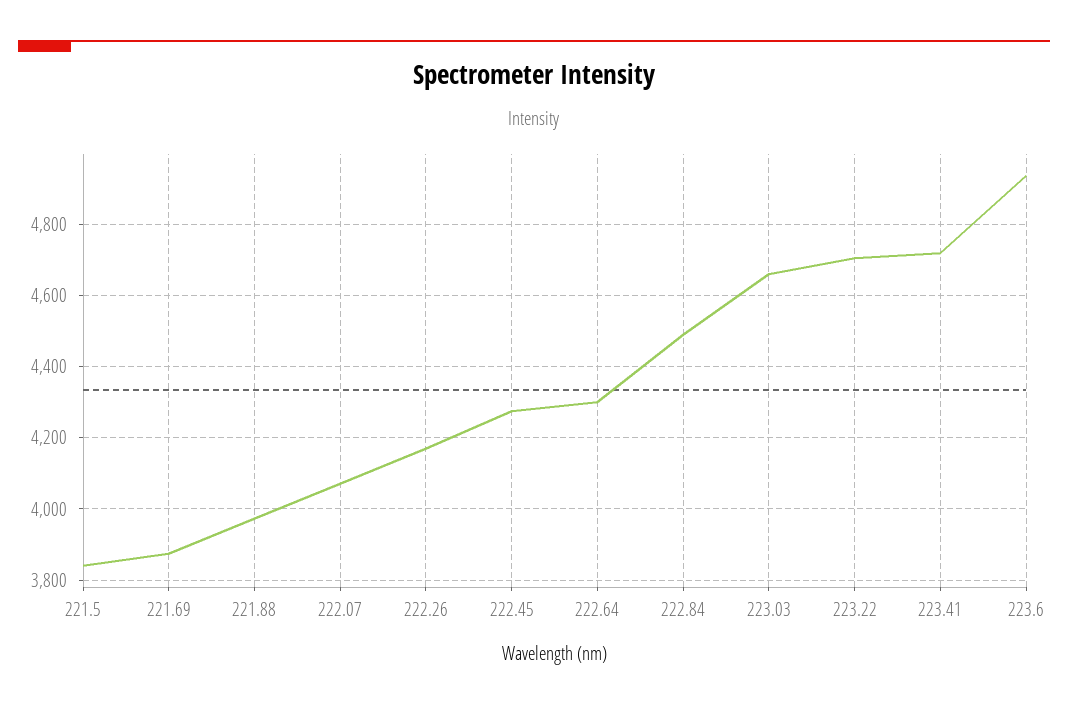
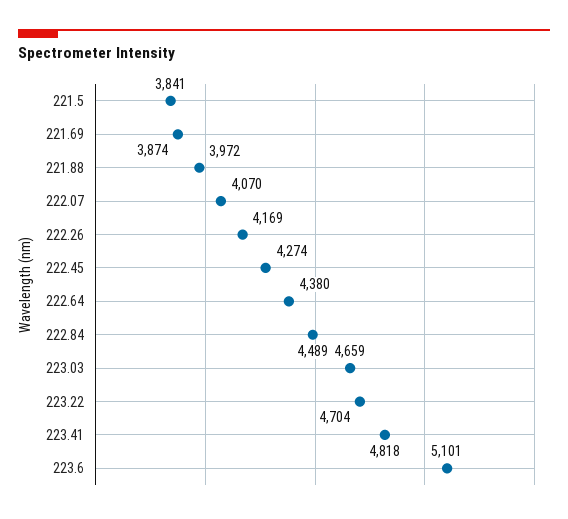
222.64: 4300 -> 4380
223.41: 4720 -> 4818
223.6: 4940 -> 5101

